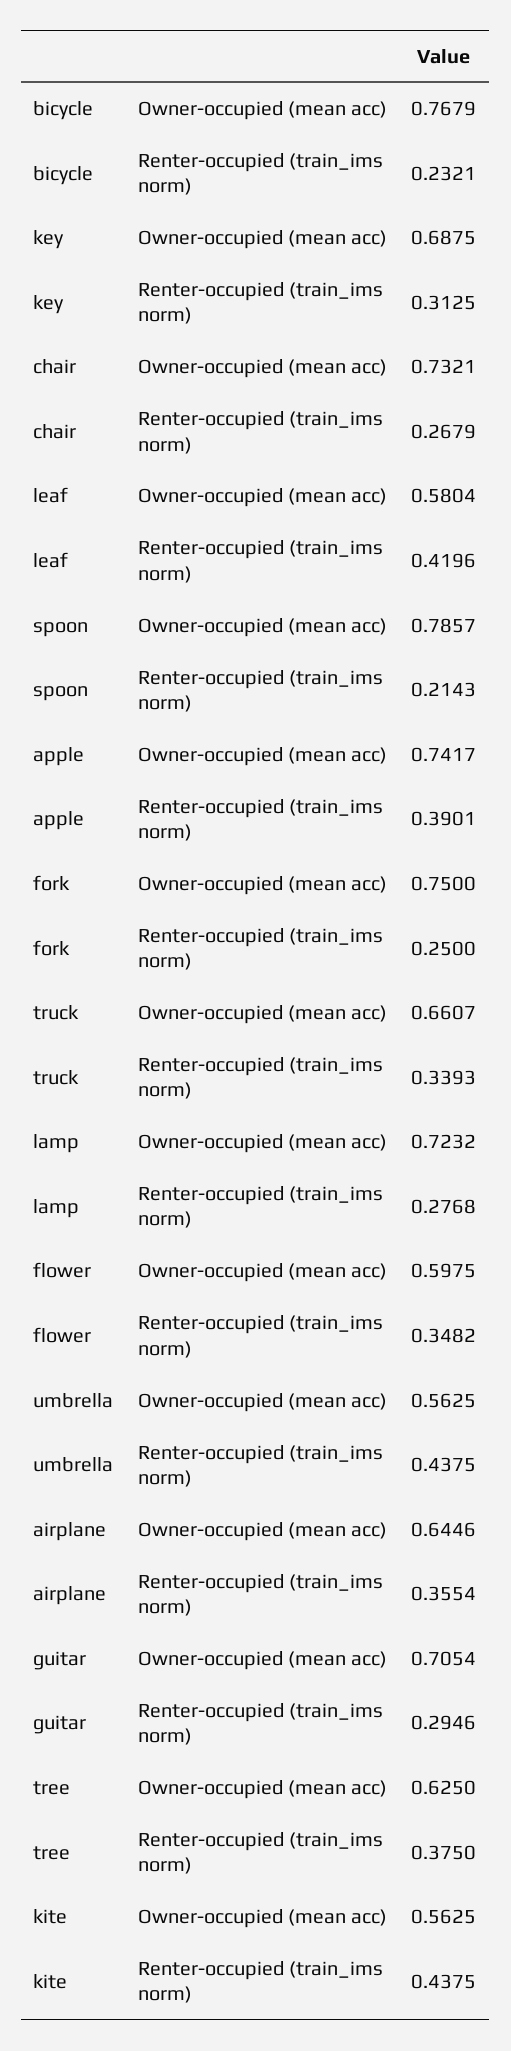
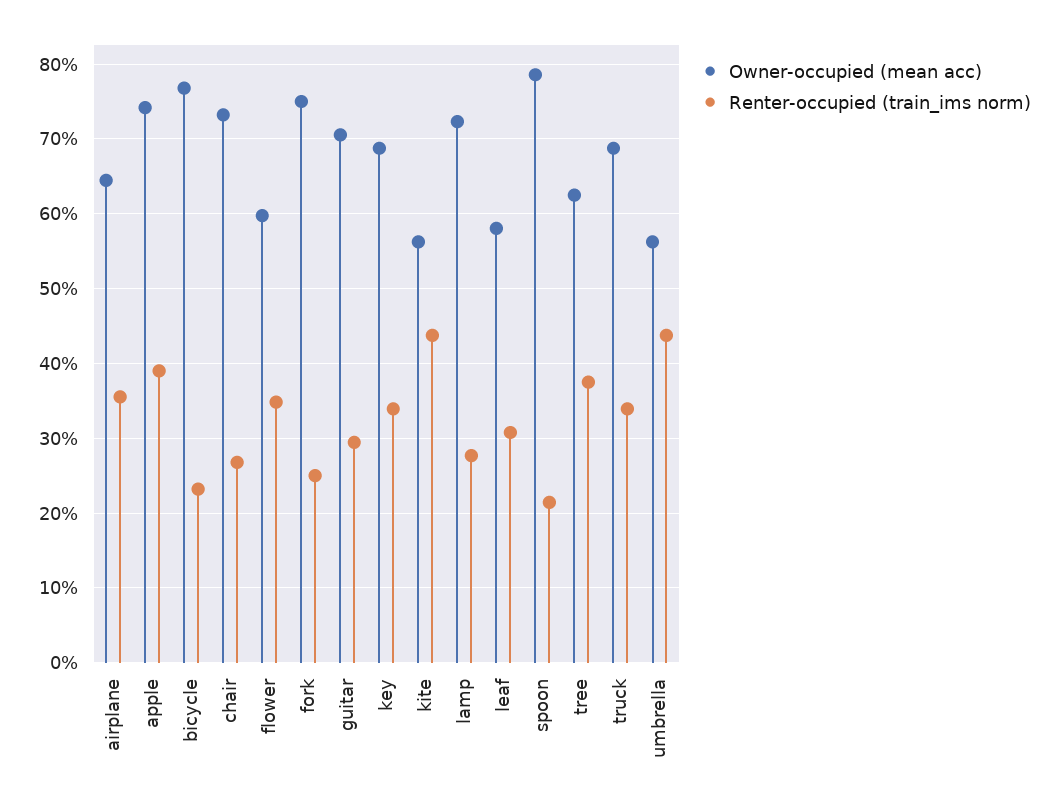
Renter-occupied (train_ims norm), key: 0.3125 -> 0.34
Renter-occupied (train_ims norm), leaf: 0.4196 -> 0.31
Owner-occupied (mean acc), truck: 0.6607 -> 0.69

